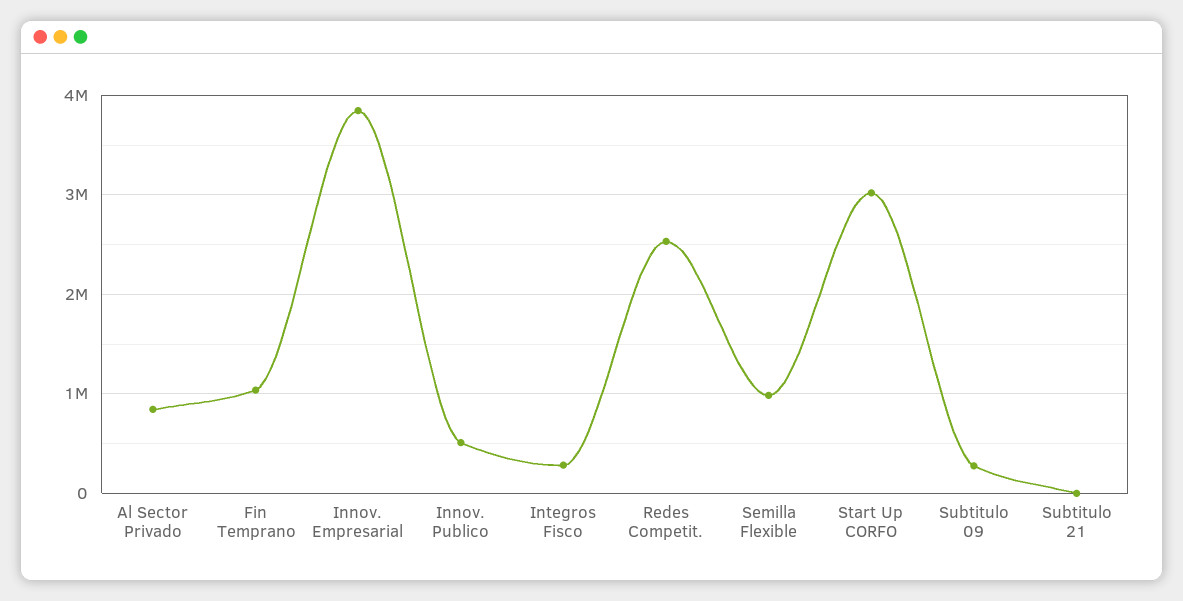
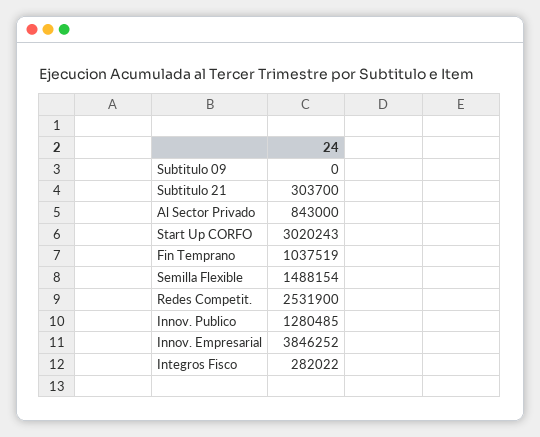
Innov. Publico: 500000 -> 1280485
Semilla Flexible: 1000000 -> 1488154
Subtitulo 09: 300000 -> 0
Subtitulo 21: 0 -> 303700

